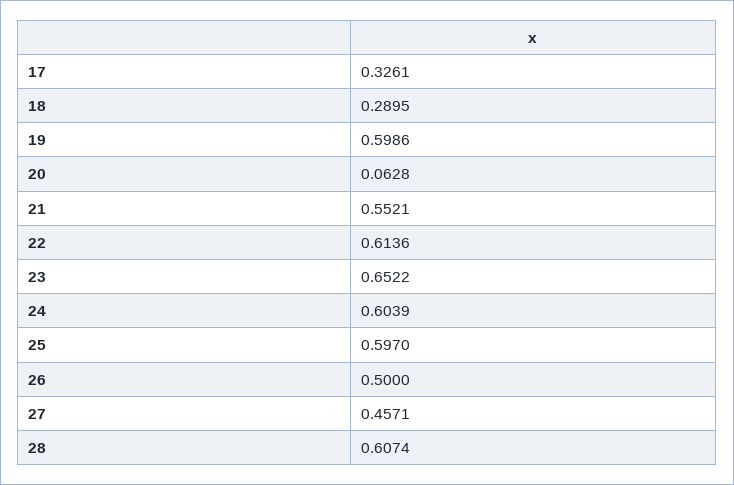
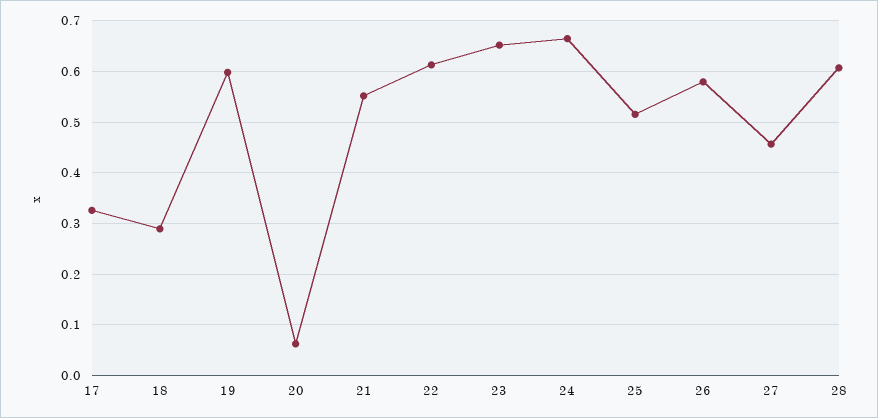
24: 0.6039 -> 0.66
25: 0.597 -> 0.52
26: 0.5 -> 0.58

